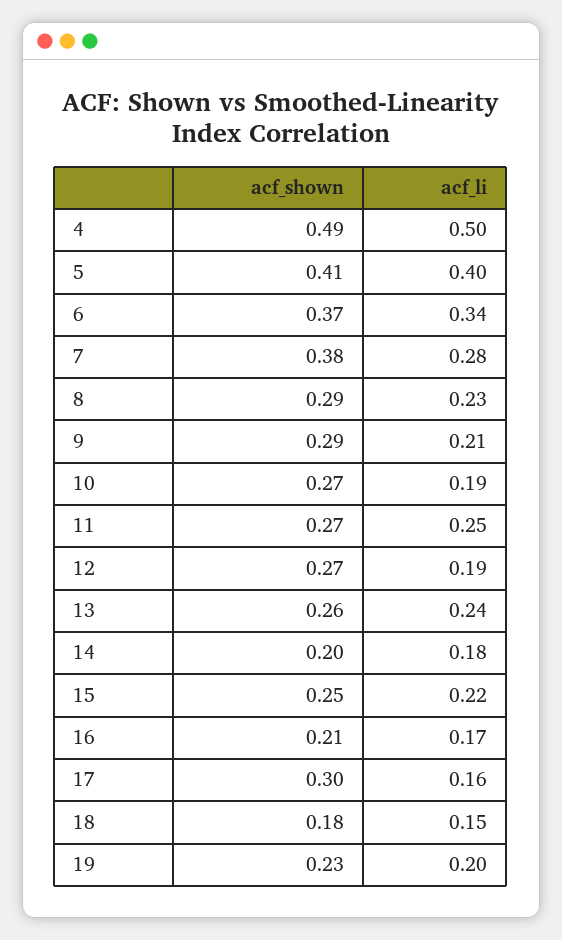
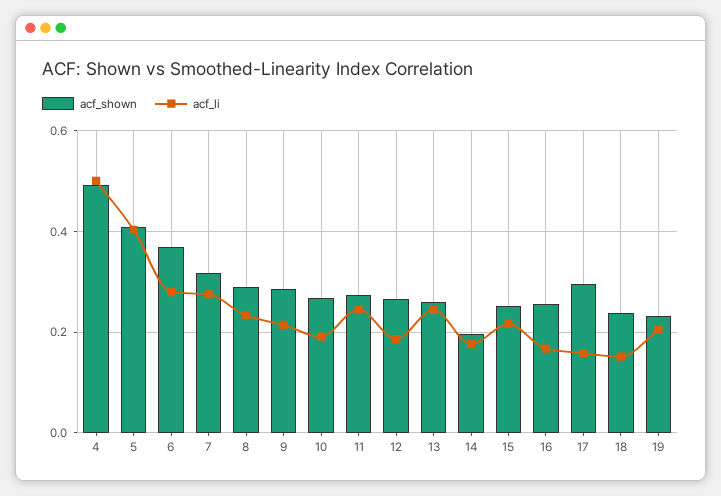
acf_li, 6: 0.34 -> 0.28
acf_shown, 7: 0.38 -> 0.32
acf_shown, 16: 0.21 -> 0.26
acf_shown, 18: 0.18 -> 0.24

